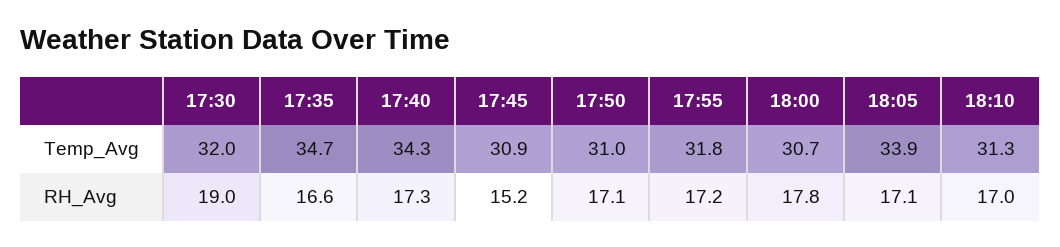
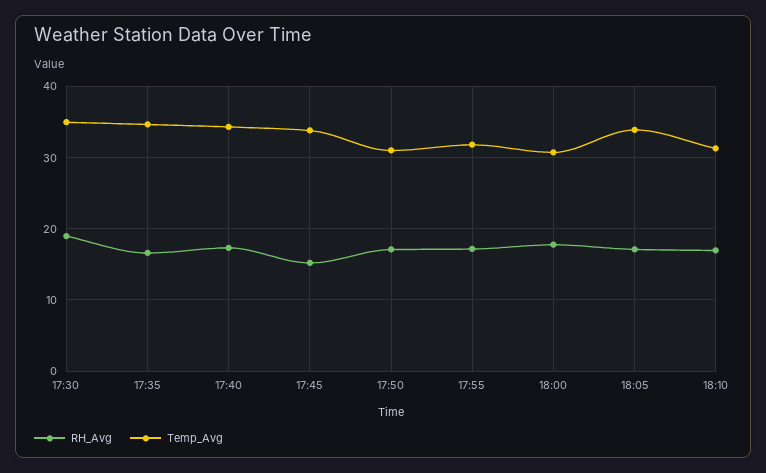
Temp_Avg, 17:30: 32 -> 35
Temp_Avg, 17:45: 30.9 -> 34

